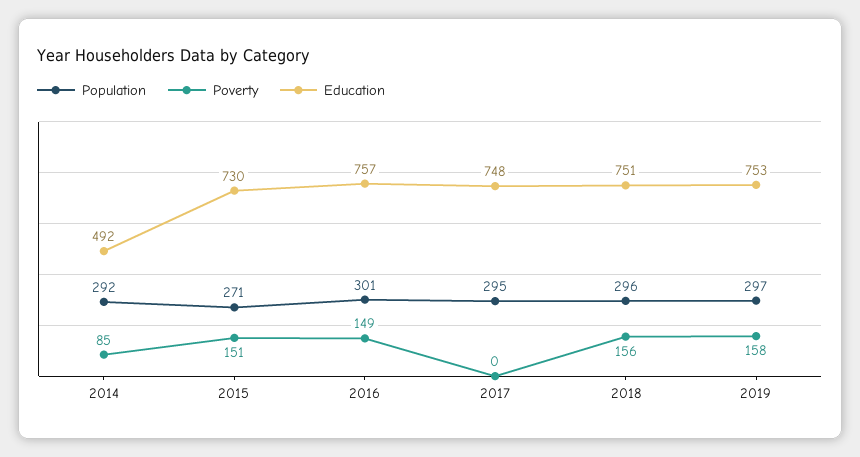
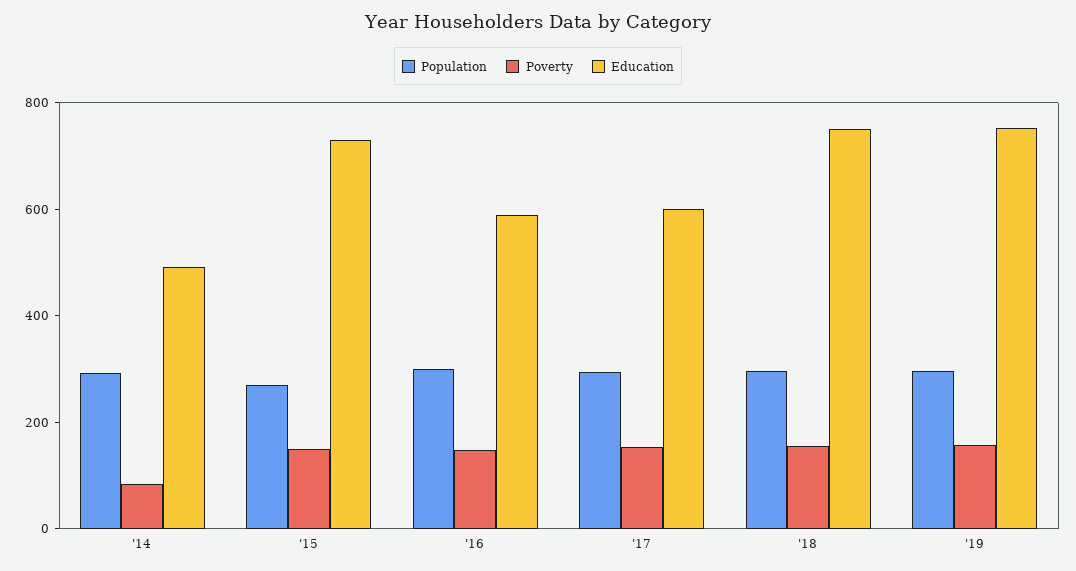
Education, 2016: 757 -> 600
Poverty, 2017: 0 -> 150
Education, 2017: 748 -> 600

